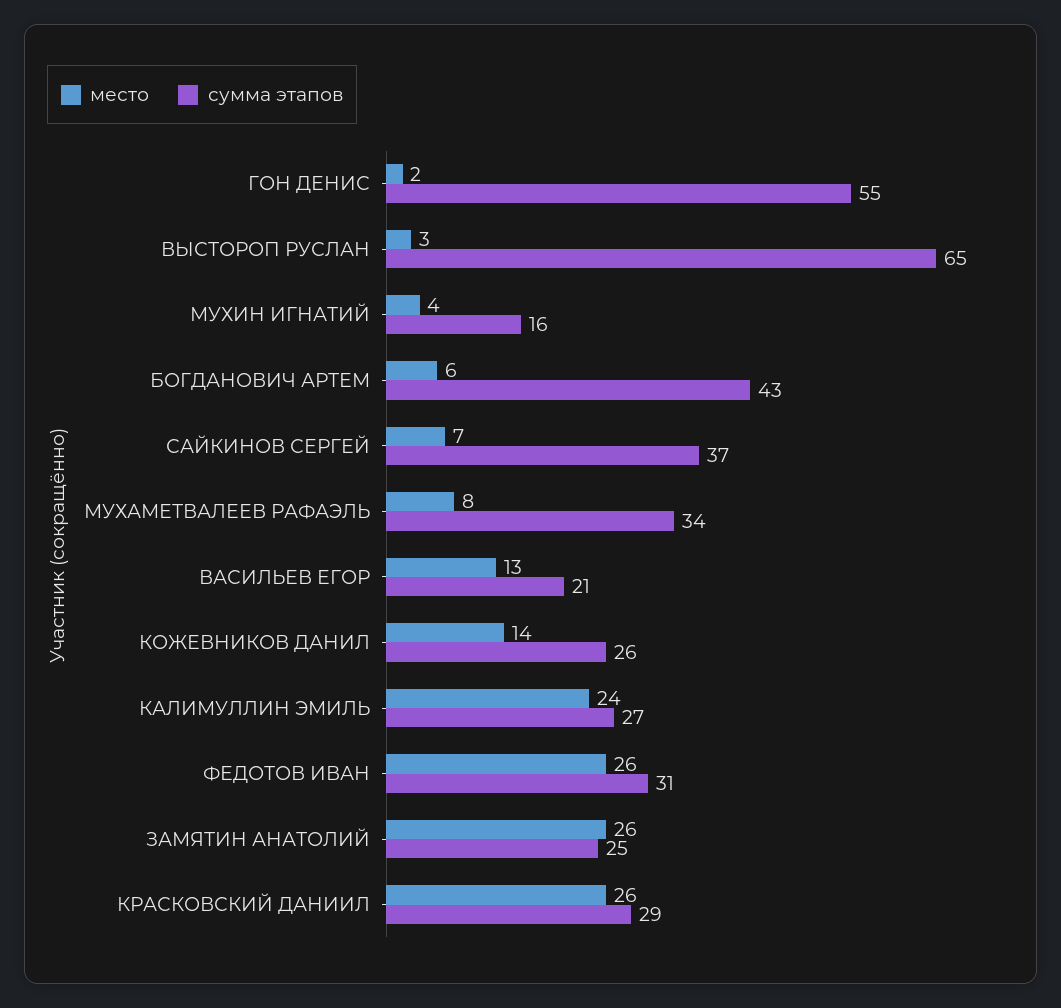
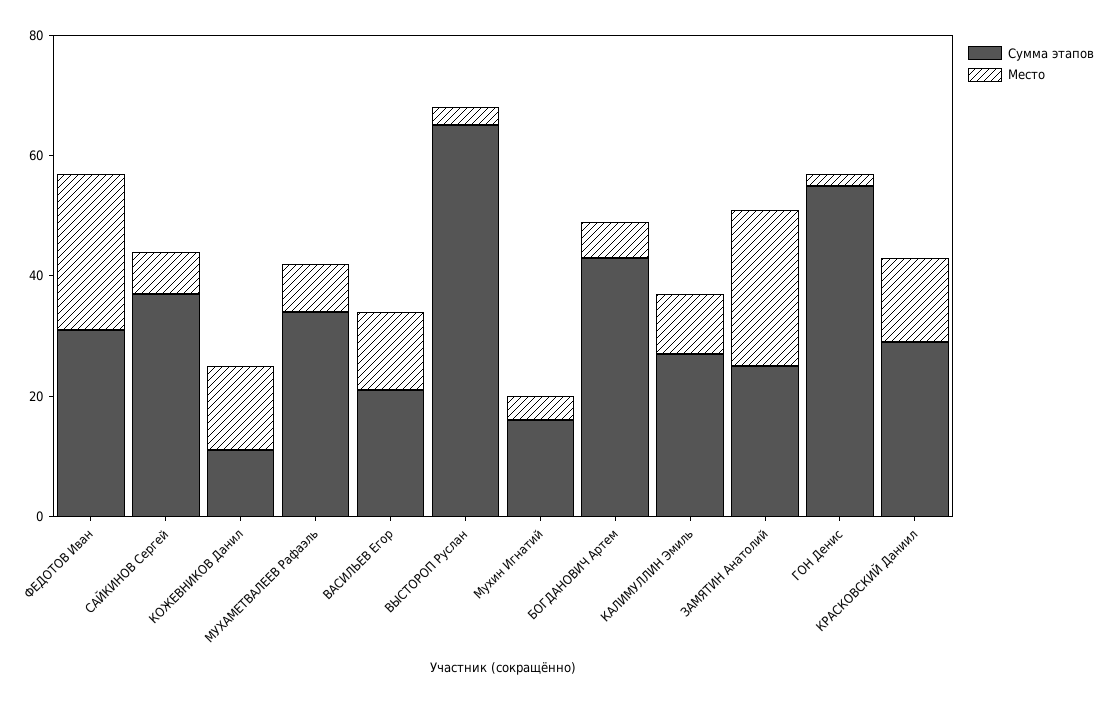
сумма этапов, КОЖЕВНИКОВ ДАНИЛ: 26 -> 10
место, КАЛИМУЛЛИН ЭМИЛЬ: 24 -> 10
место, КРАСКОВСКИЙ ДАНИИЛ: 26 -> 15

